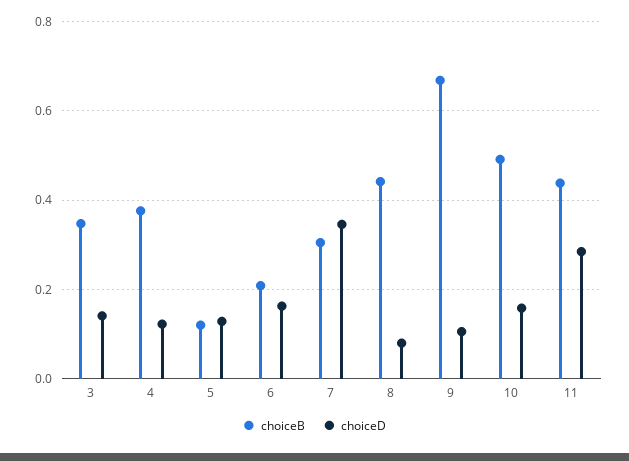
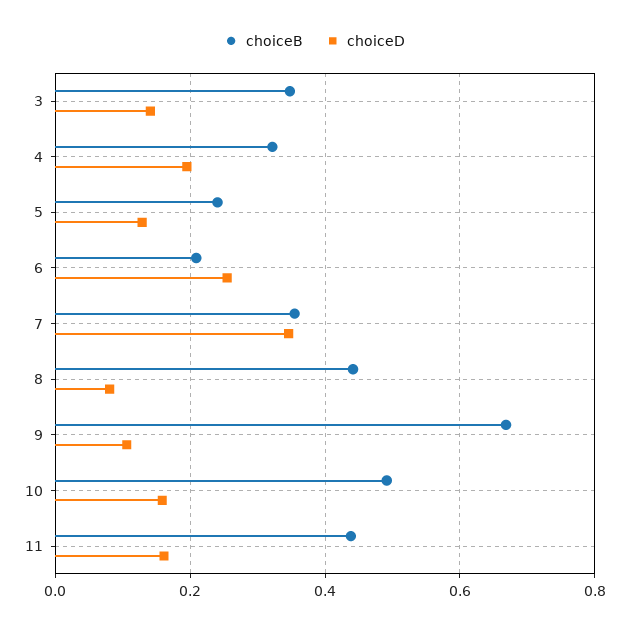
choiceB, 4: 0.38 -> 0.32
choiceD, 4: 0.12 -> 0.2
choiceB, 5: 0.12 -> 0.24
choiceD, 6: 0.16 -> 0.26
choiceB, 7: 0.3 -> 0.36
choiceD, 11: 0.28 -> 0.16

